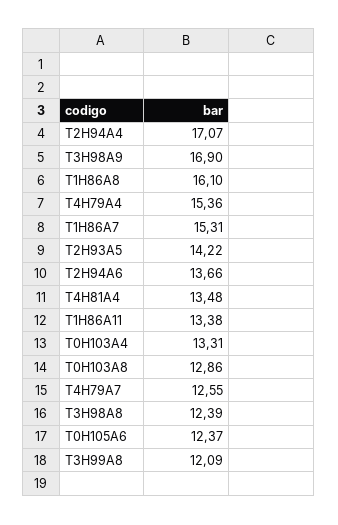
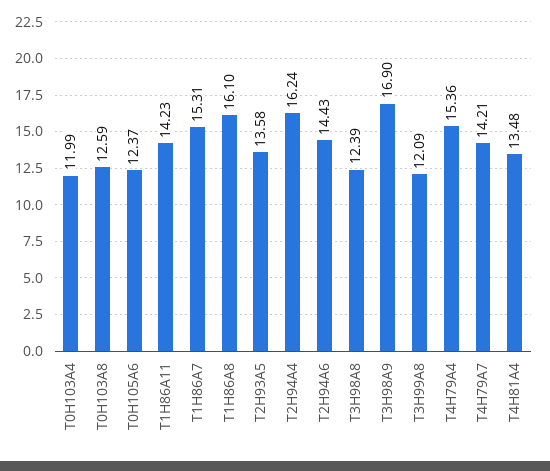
T2H94A4: 17.07 -> 16.24
T2H93A5: 14.22 -> 13.58
T2H94A6: 13.66 -> 14.43
T1H86A11: 13.38 -> 14.23
T0H103A4: 13.31 -> 11.99
T0H103A8: 12.86 -> 12.59
T4H79A7: 12.55 -> 14.21

